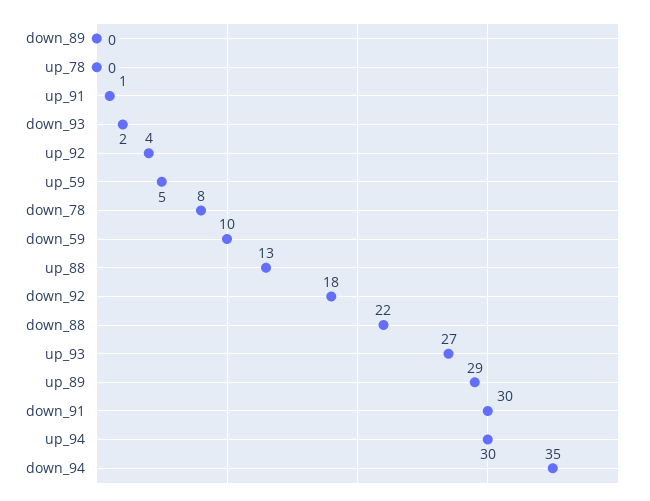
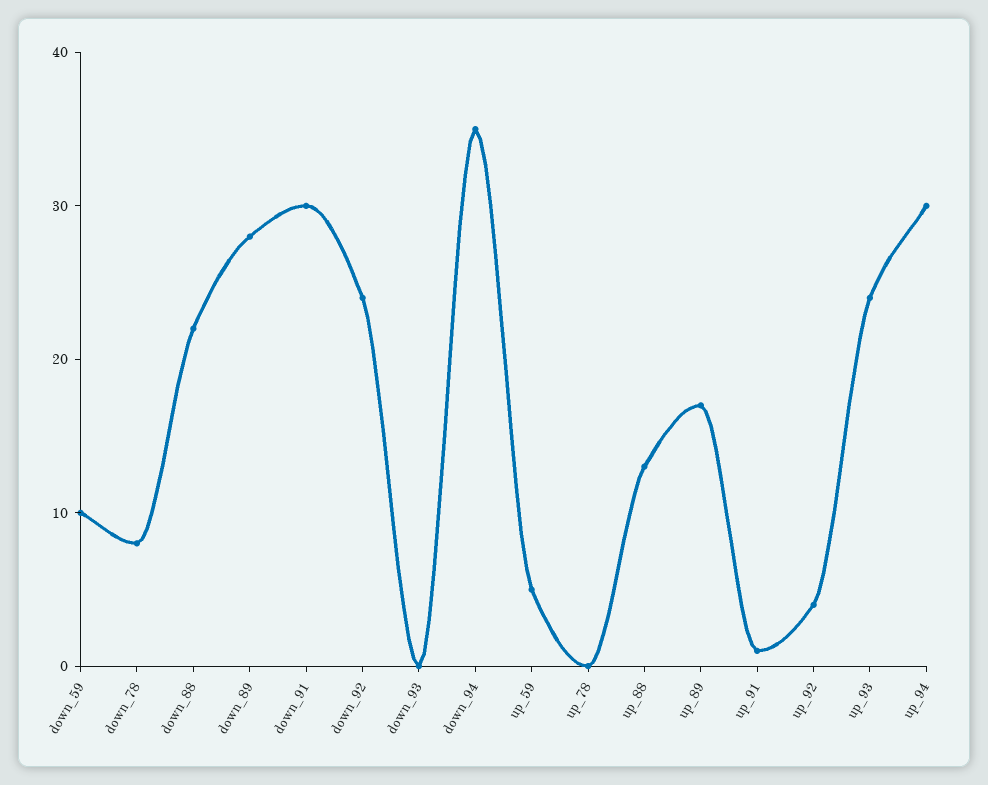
down_89: 0 -> 28
down_93: 2 -> 0
down_92: 18 -> 24
up_93: 27 -> 24
up_89: 29 -> 17

